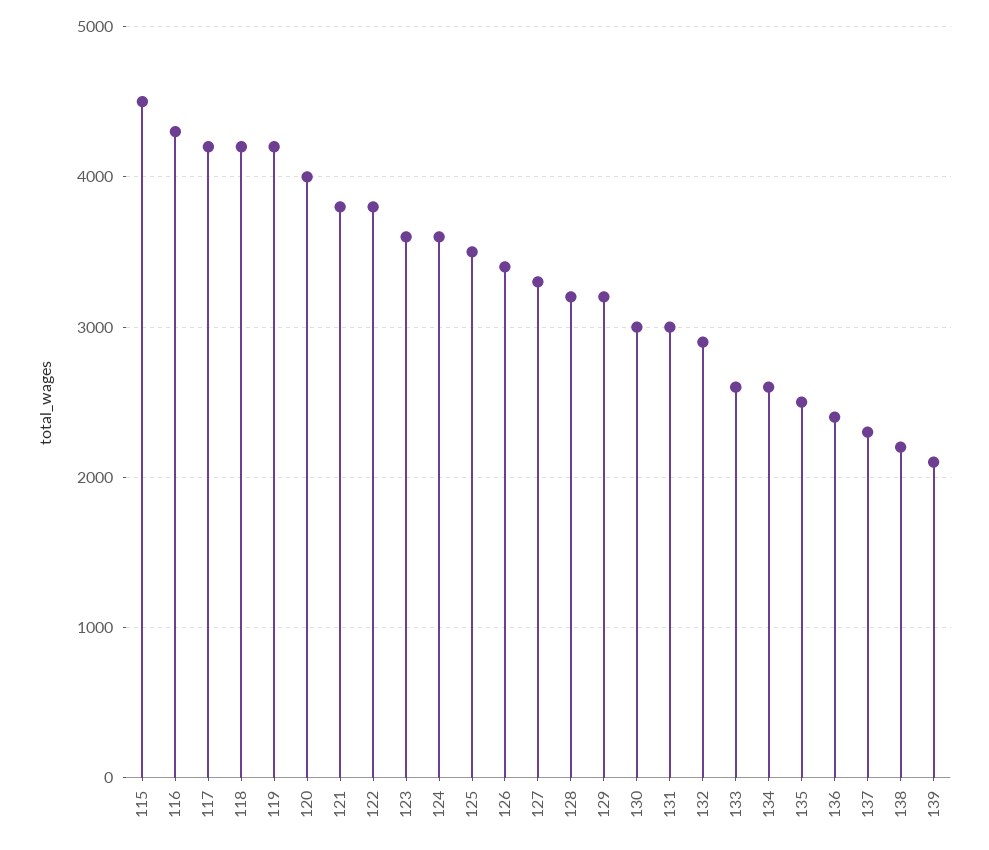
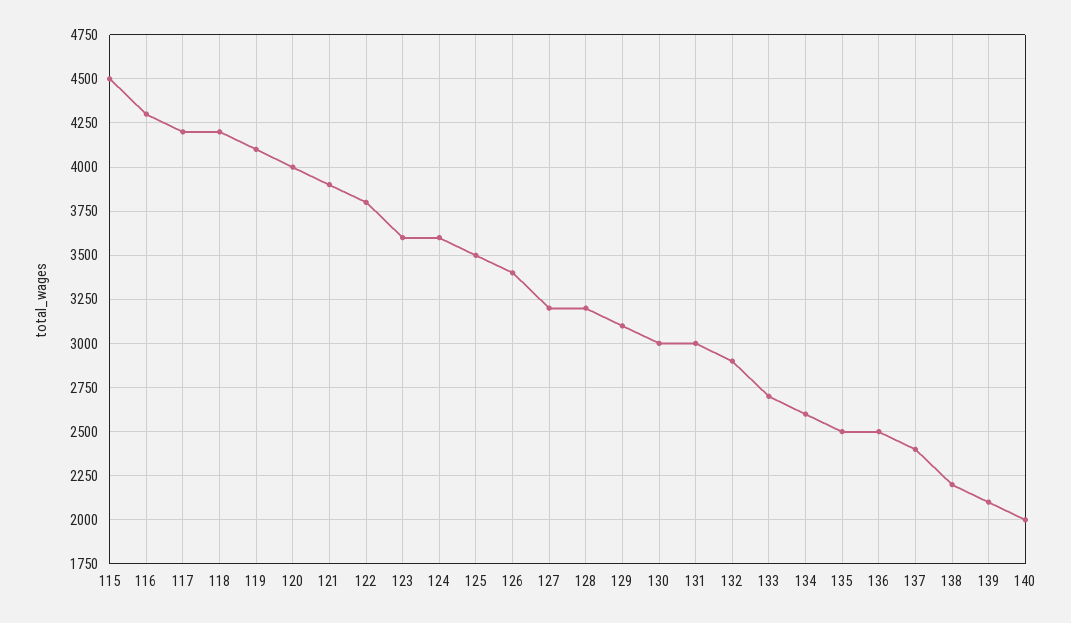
119: 4200 -> 4100
121: 3800 -> 3900
127: 3300 -> 3200
129: 3200 -> 3100
133: 2600 -> 2700
136: 2400 -> 2500
137: 2300 -> 2400
140: none -> 2000

